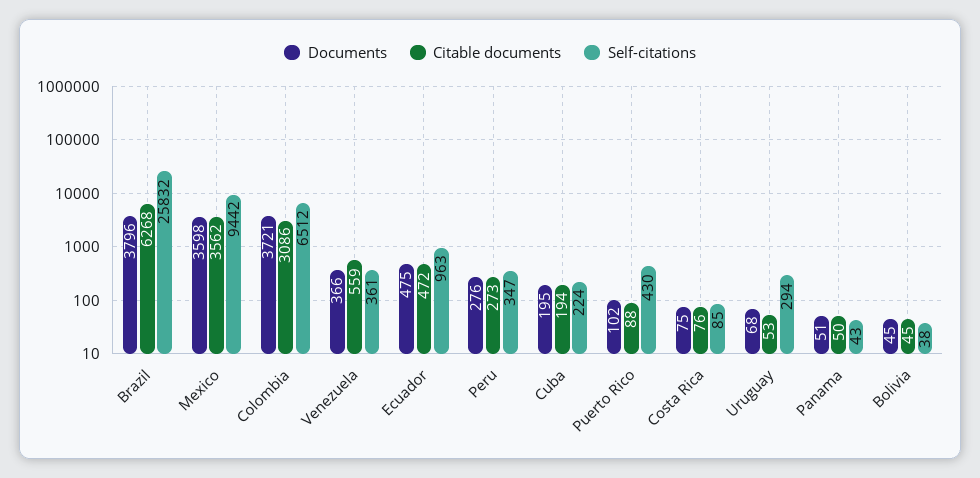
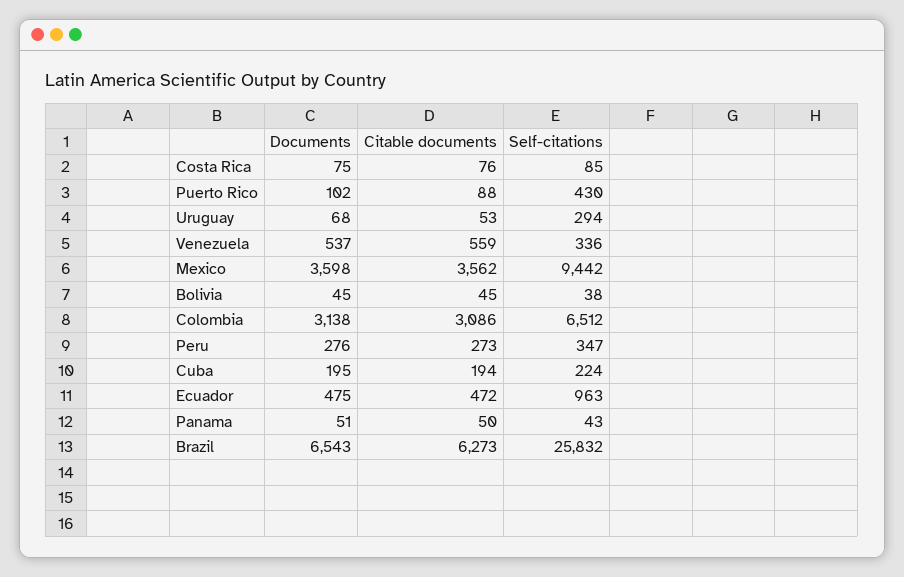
Documents, Brazil: 3796 -> 6543
Citable documents, Brazil: 6268 -> 6273
Documents, Colombia: 3721 -> 3138
Documents, Venezuela: 366 -> 537
Self-citations, Venezuela: 361 -> 336

